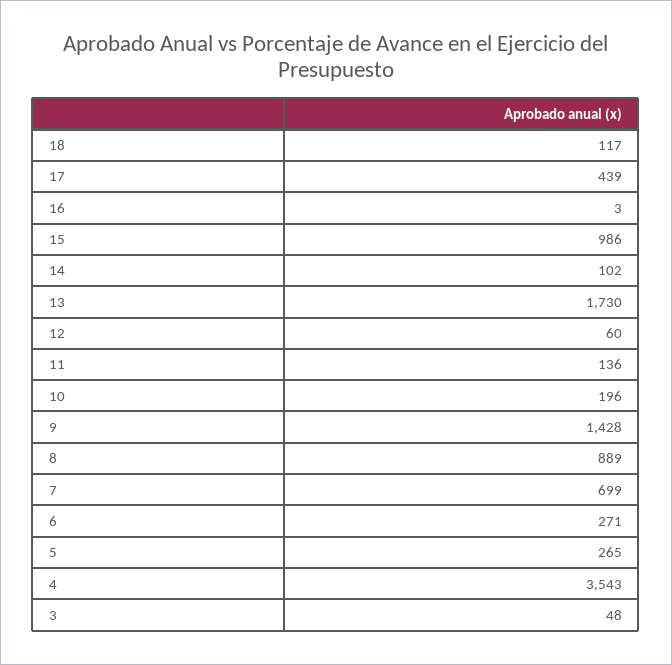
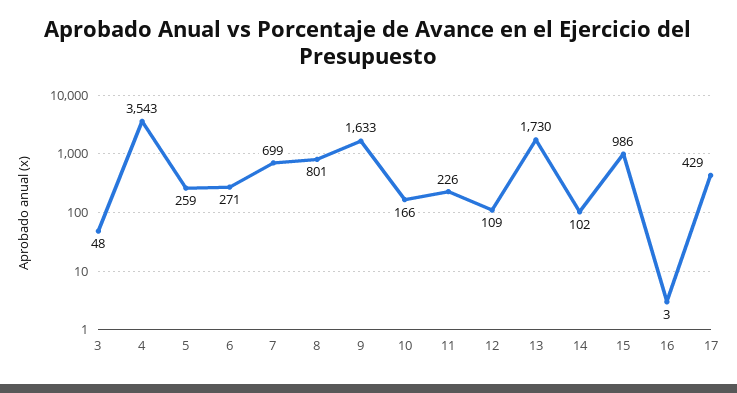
18: 117 -> none
17: 439 -> 429
12: 60 -> 109
11: 136 -> 226
10: 196 -> 166
9: 1428 -> 1633
8: 889 -> 801
5: 265 -> 259

